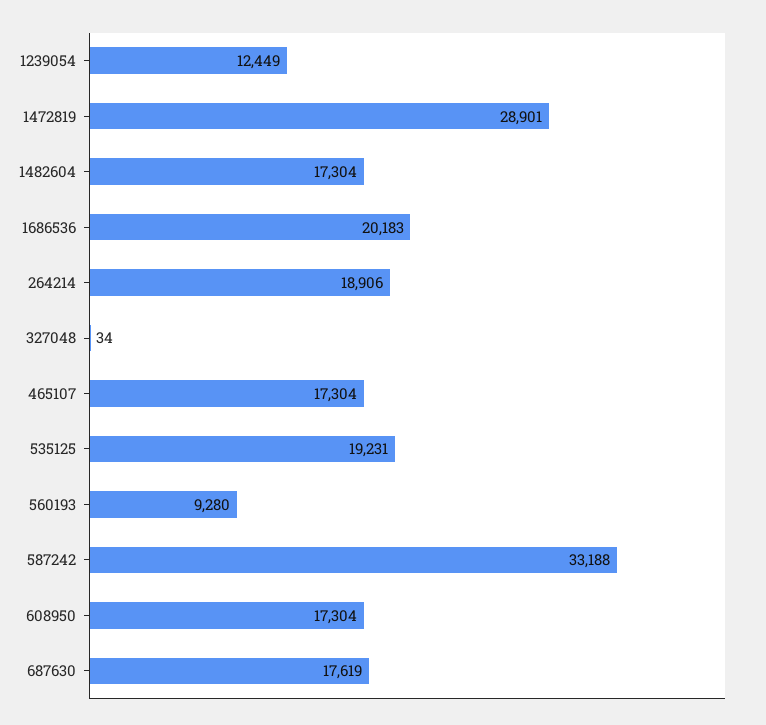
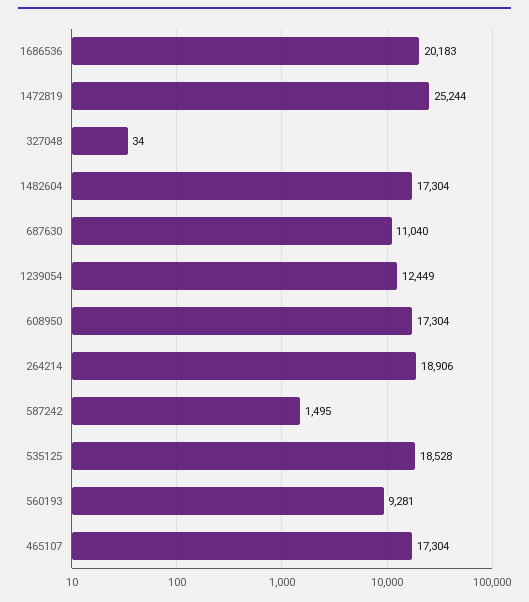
1472819: 28901 -> 25244
535125: 19231 -> 18528
560193: 9280 -> 9281
587242: 33188 -> 1495
687630: 17619 -> 11040

